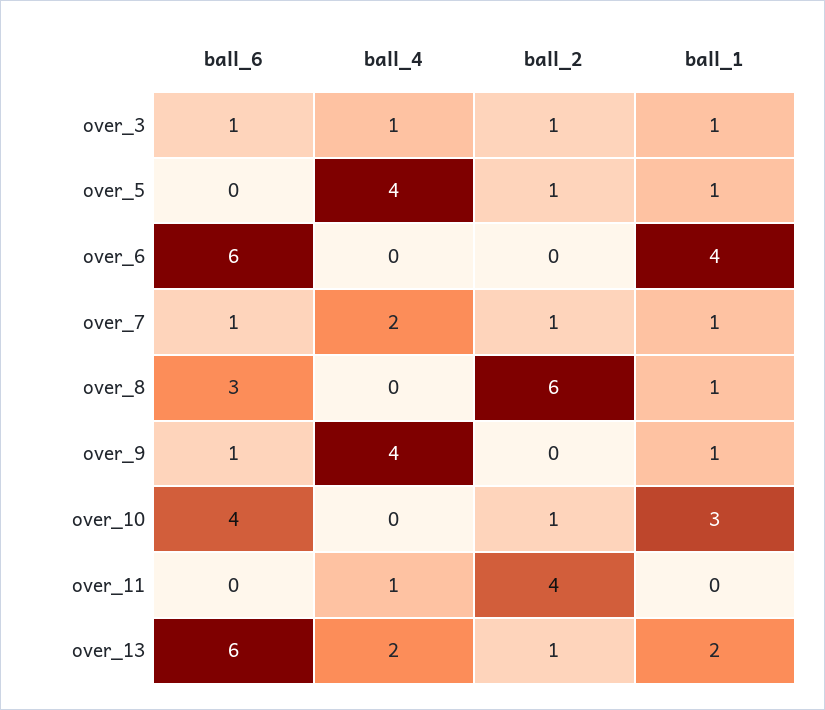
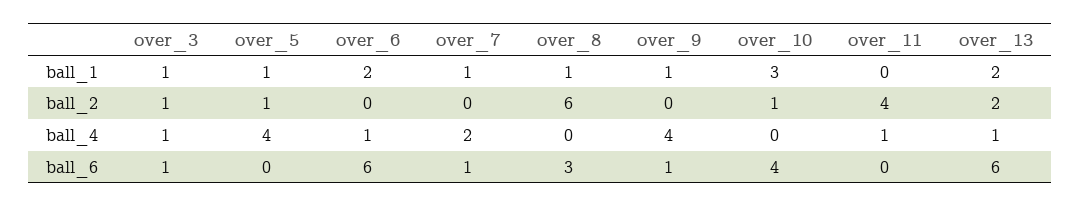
ball_4, over_6: 0 -> 1
ball_1, over_6: 4 -> 2
ball_2, over_7: 1 -> 0
ball_4, over_13: 2 -> 1
ball_2, over_13: 1 -> 2

